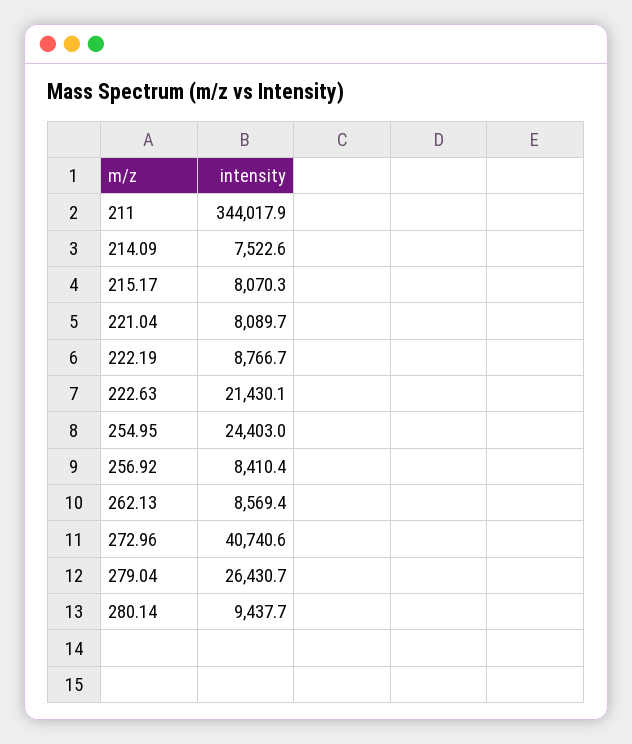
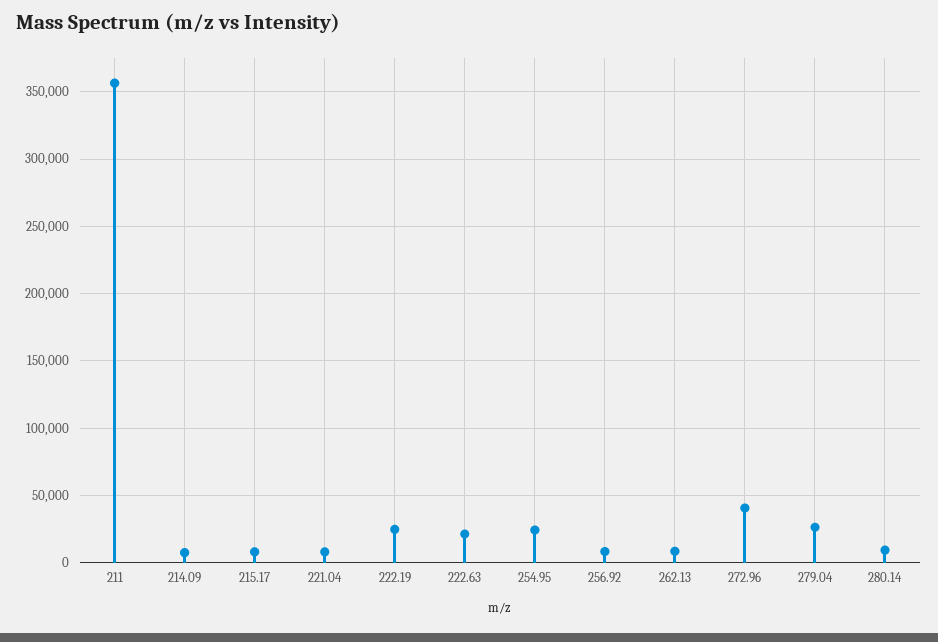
211: 344017.9 -> 355000
222.19: 8766.7 -> 25000

